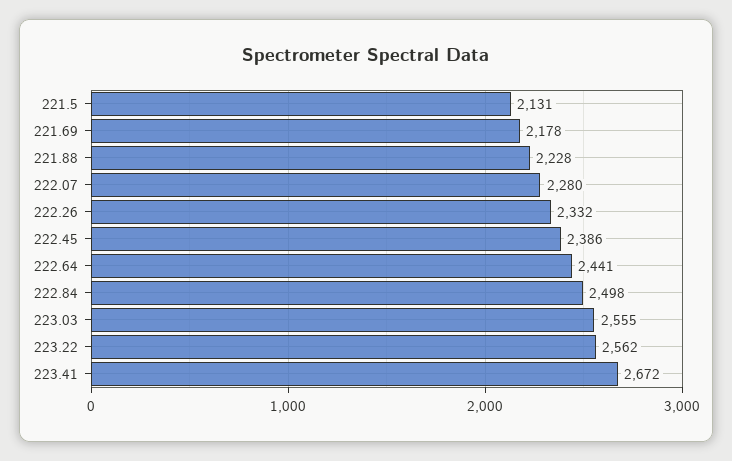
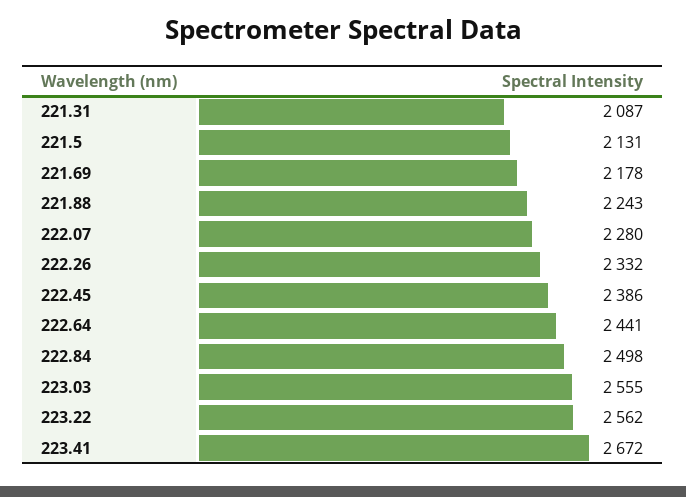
221.88: 2228 -> 2243
221.31: none -> 2087

